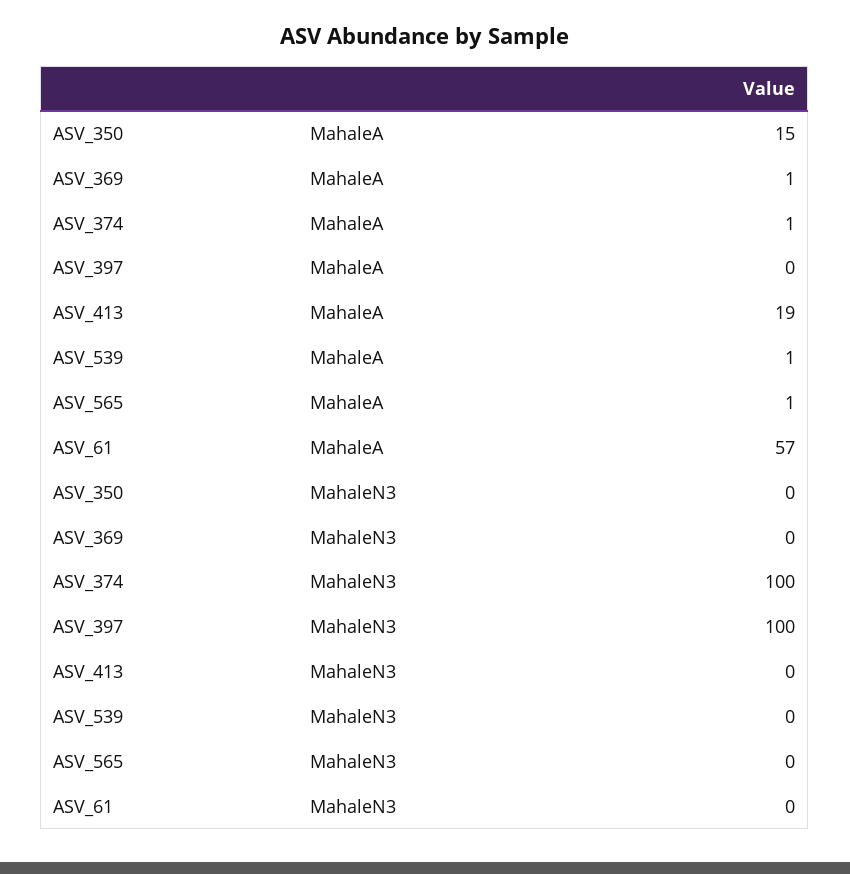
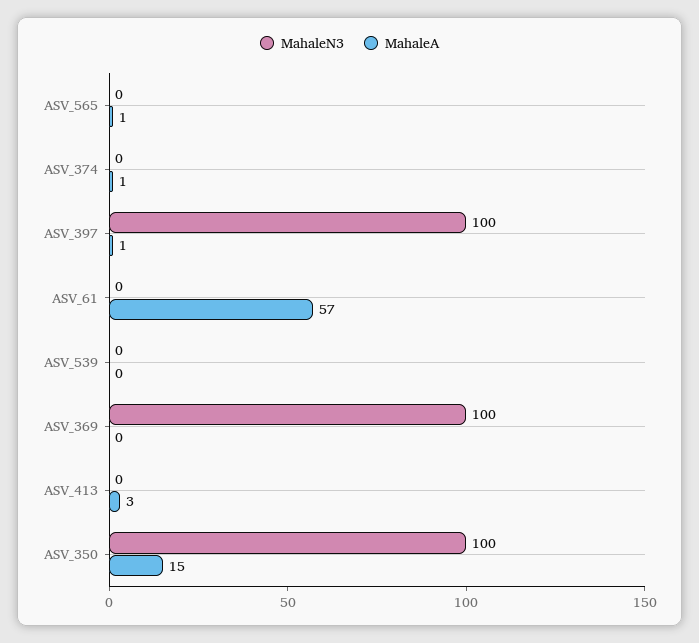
MahaleA, ASV_369: 1 -> 0
MahaleA, ASV_397: 0 -> 1
MahaleA, ASV_413: 19 -> 3
MahaleA, ASV_539: 1 -> 0
MahaleN3, ASV_350: 0 -> 100
MahaleN3, ASV_369: 0 -> 100
MahaleN3, ASV_374: 100 -> 0

